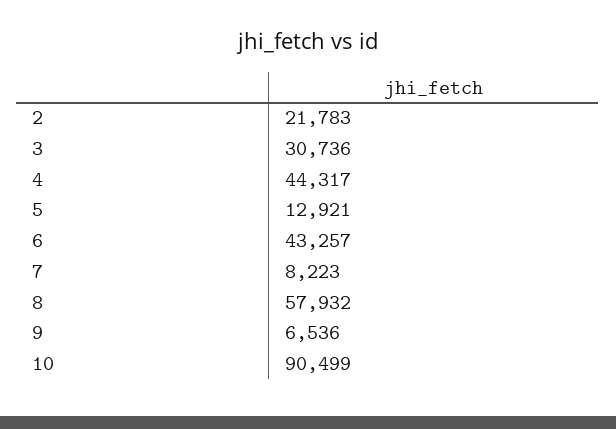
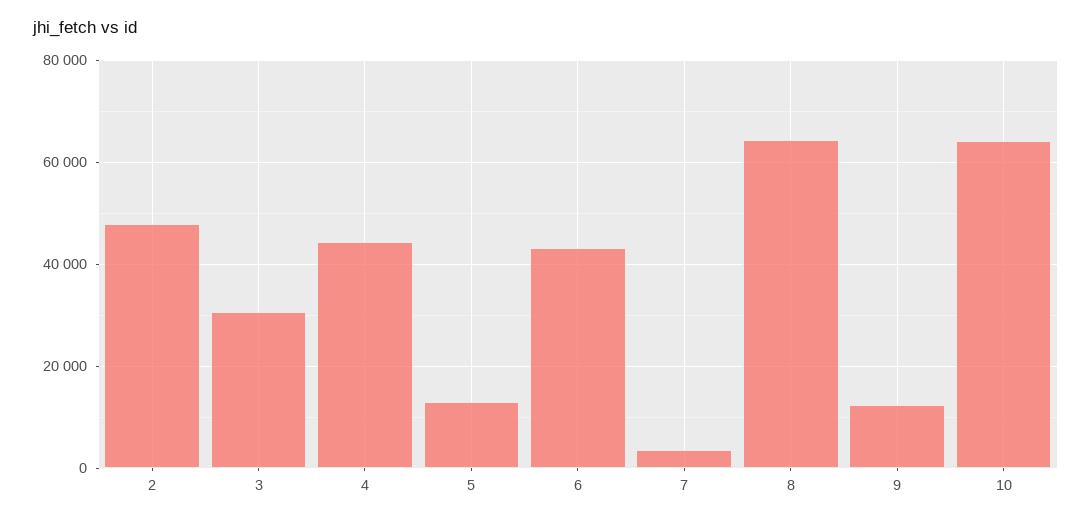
2: 21783 -> 48000
7: 8223 -> 4000
8: 57932 -> 64000
9: 6536 -> 12000
10: 90499 -> 64000

